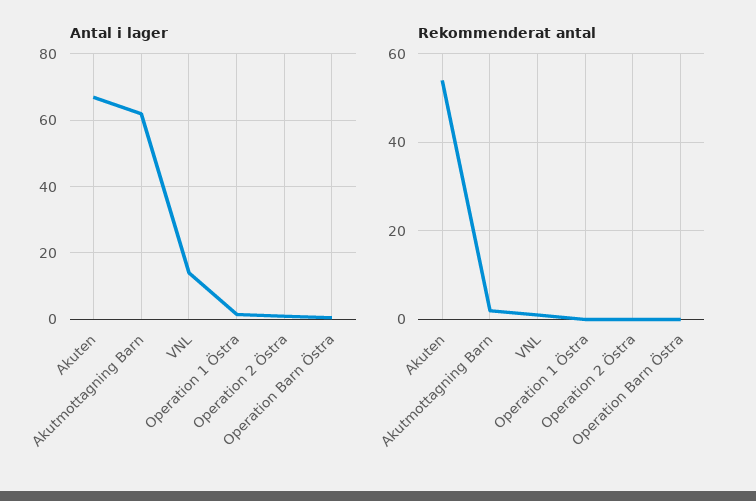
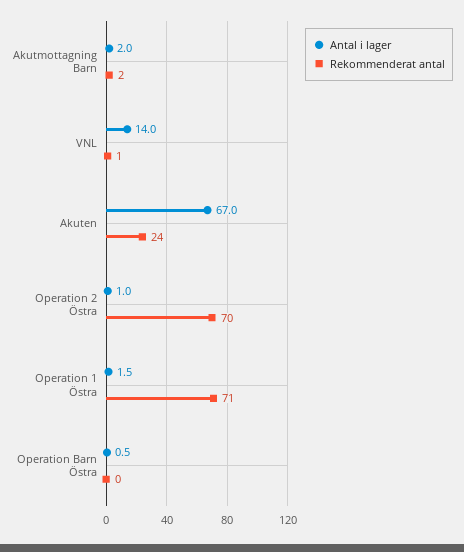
Antal i lager, Akutmottagning Barn: 62 -> 2
Rekommenderat antal, Akuten: 55 -> 24
Rekommenderat antal, Operation 1 Östra: 0 -> 71
Rekommenderat antal, Operation 2 Östra: 0 -> 70

